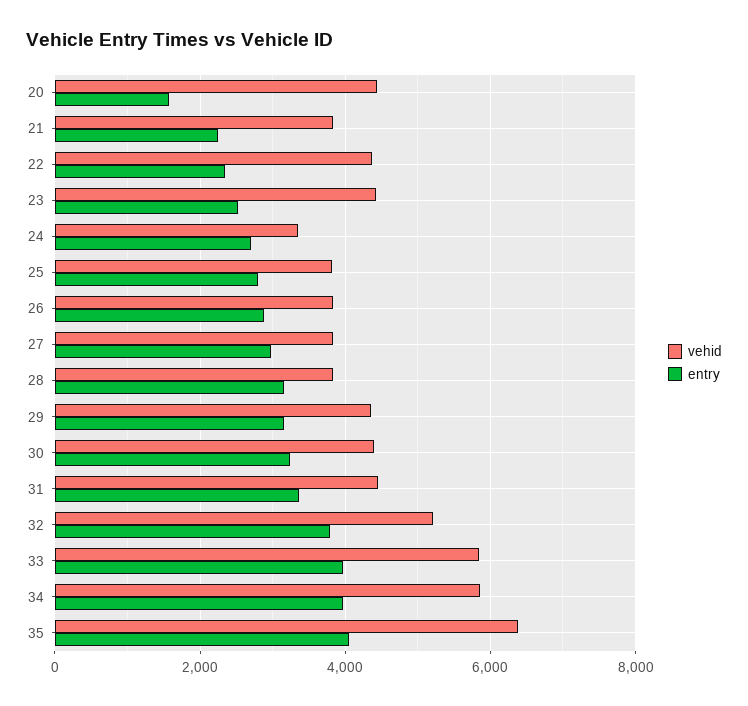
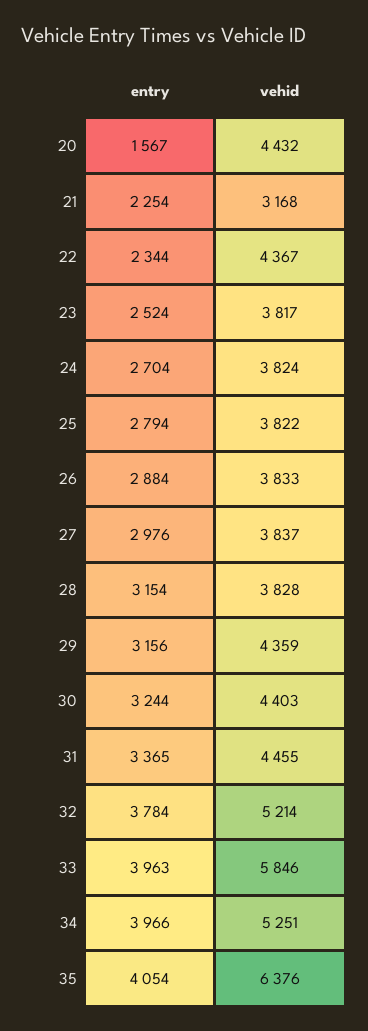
vehid, 21: 3800 -> 3168
vehid, 23: 4400 -> 3817
vehid, 24: 3400 -> 3824
vehid, 34: 5800 -> 5251

